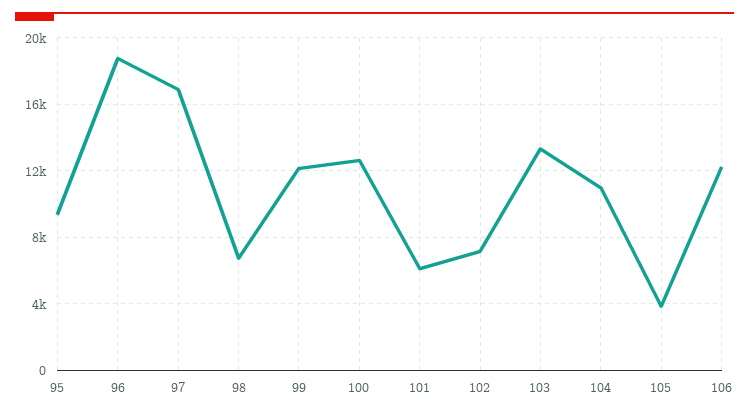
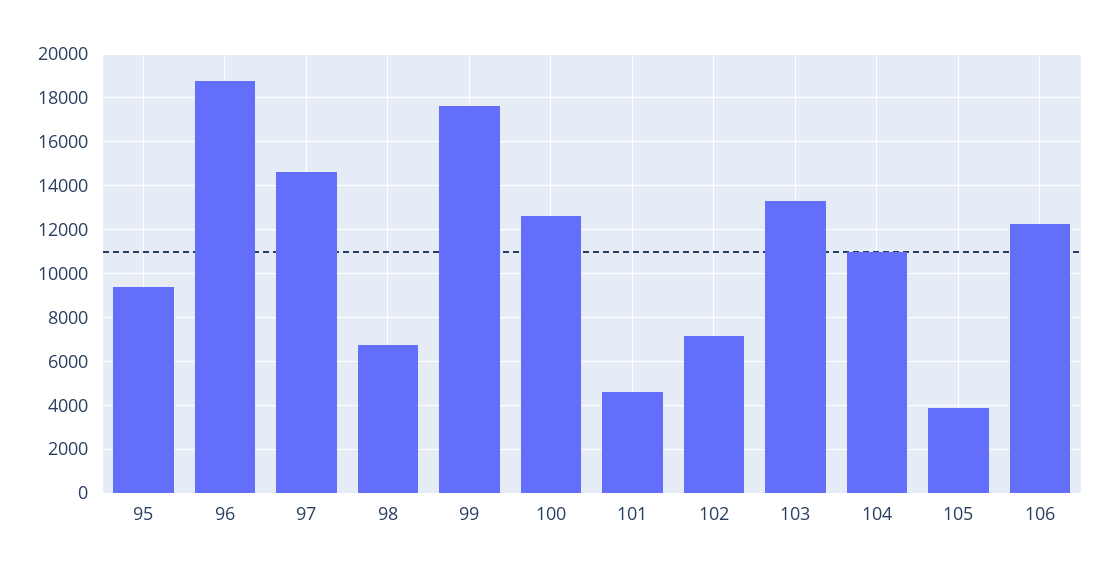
97: 17000 -> 14500
99: 12000 -> 17500
101: 6000 -> 4500

